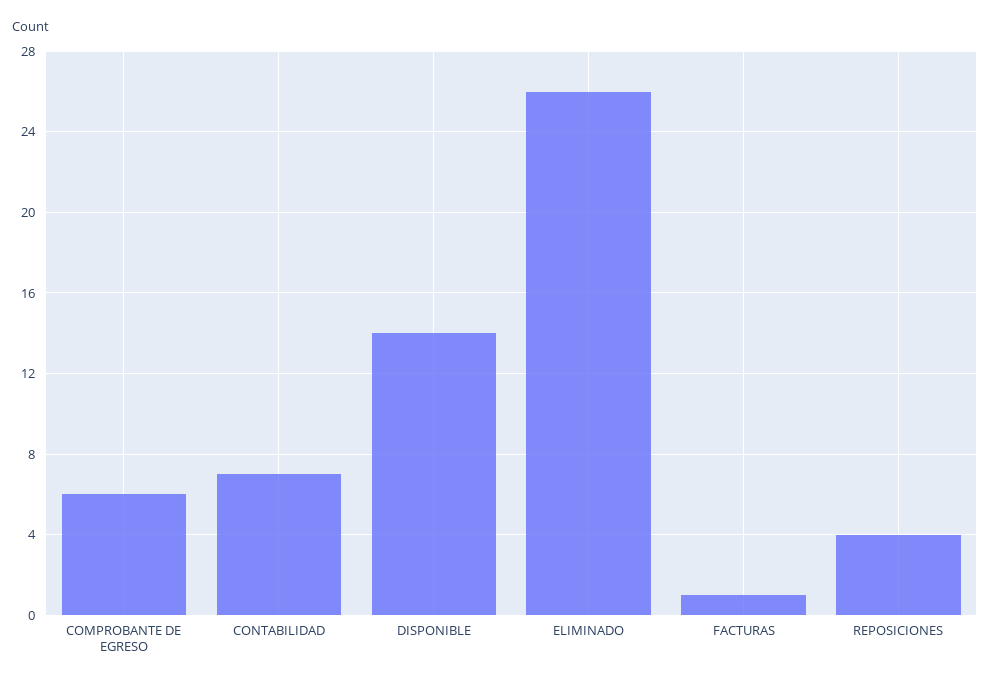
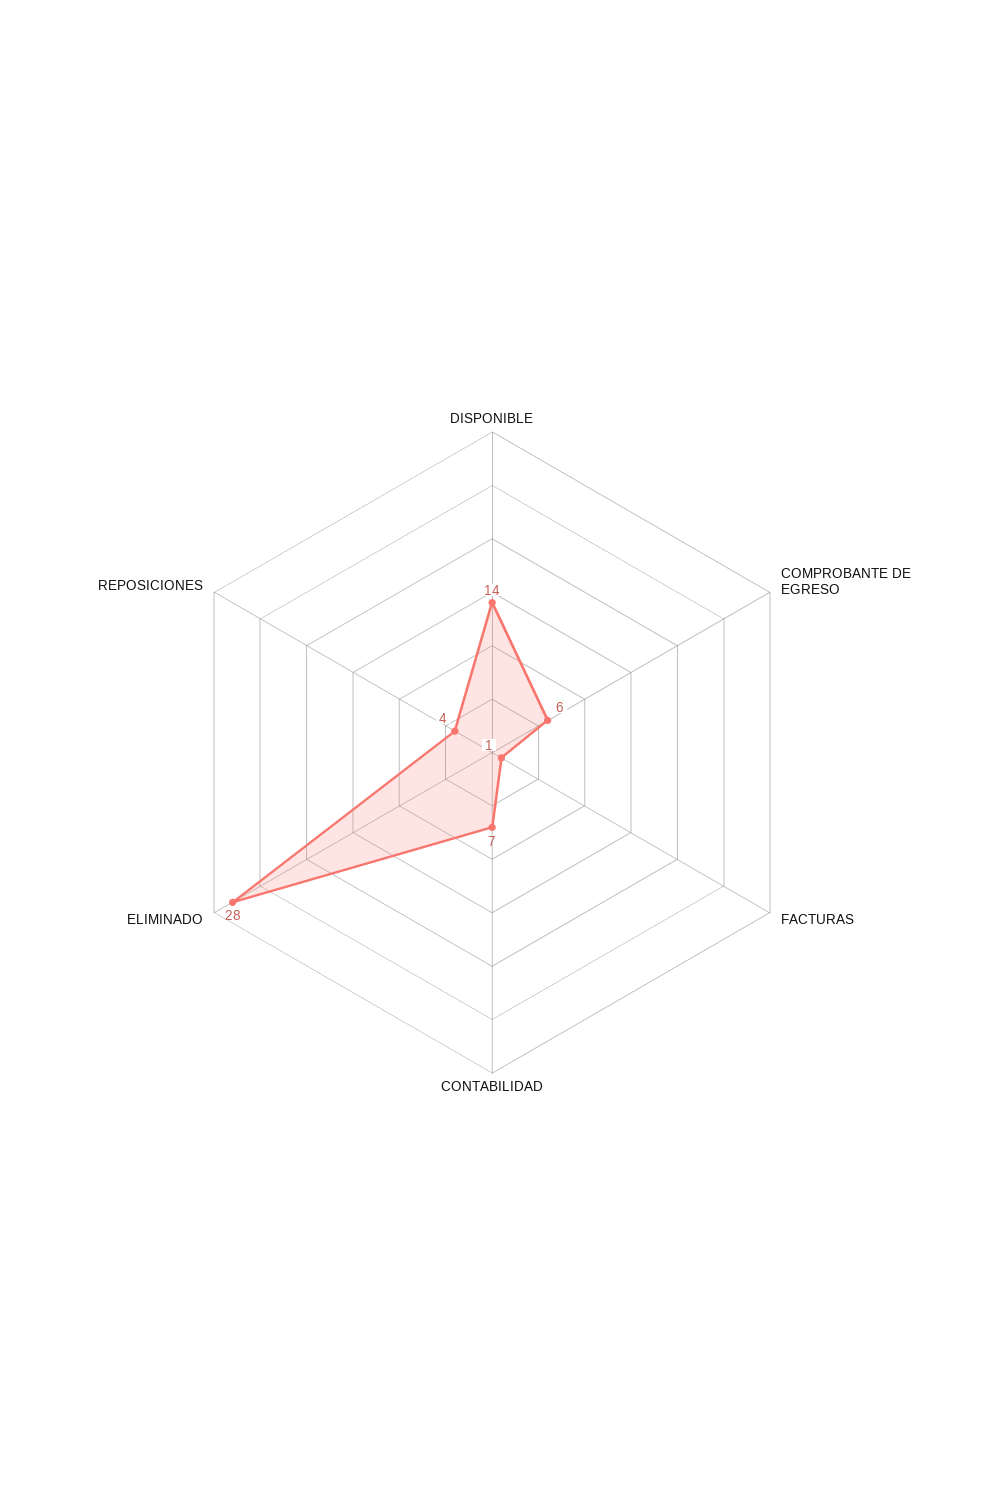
ELIMINADO: 26 -> 28

